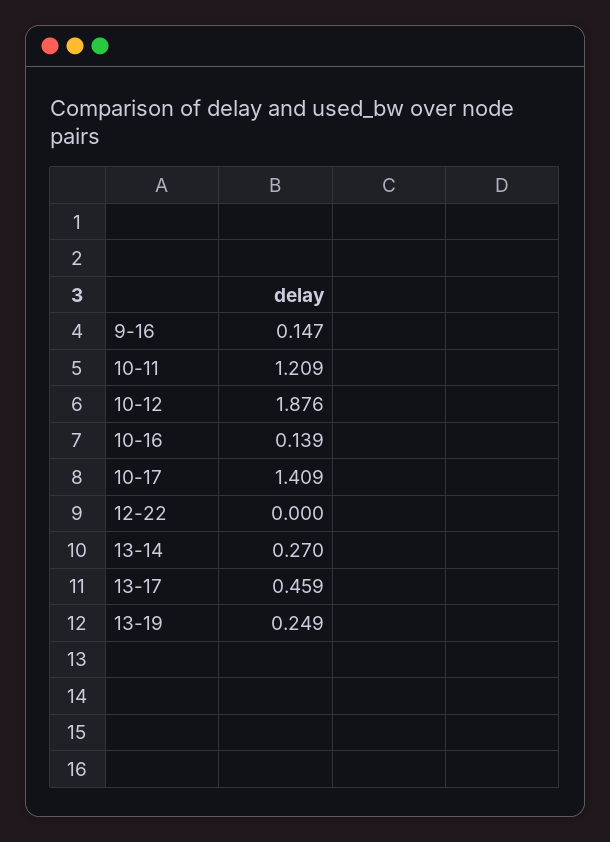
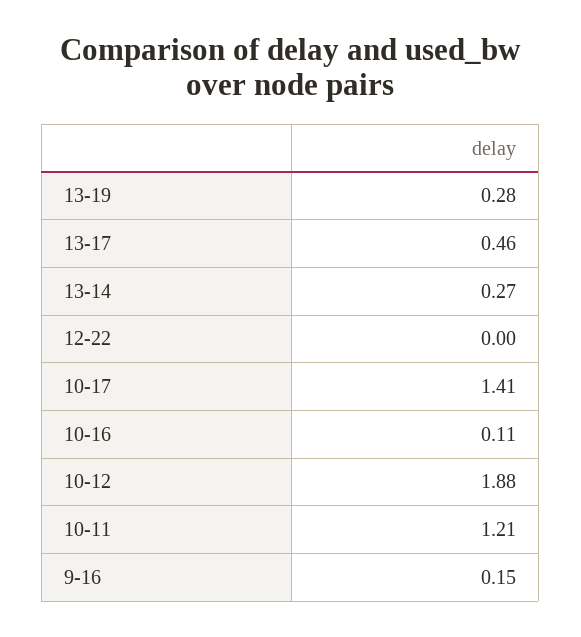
10-16: 0.139 -> 0.11
13-19: 0.249 -> 0.28

